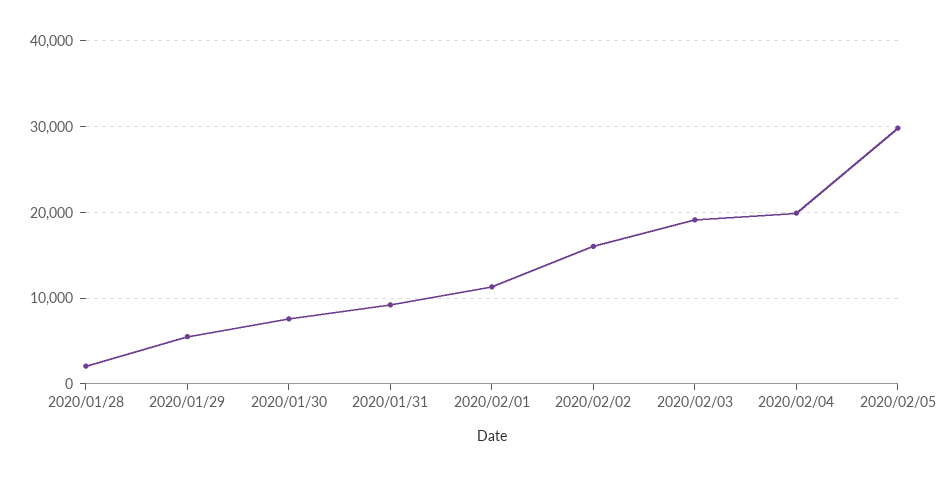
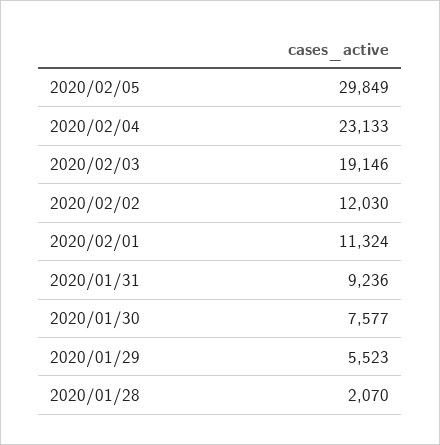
2020/02/02: 16000 -> 12030
2020/02/04: 20000 -> 23133

